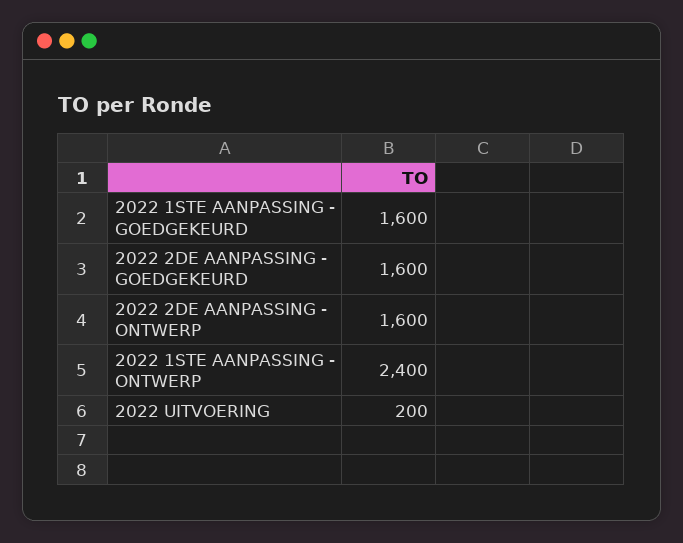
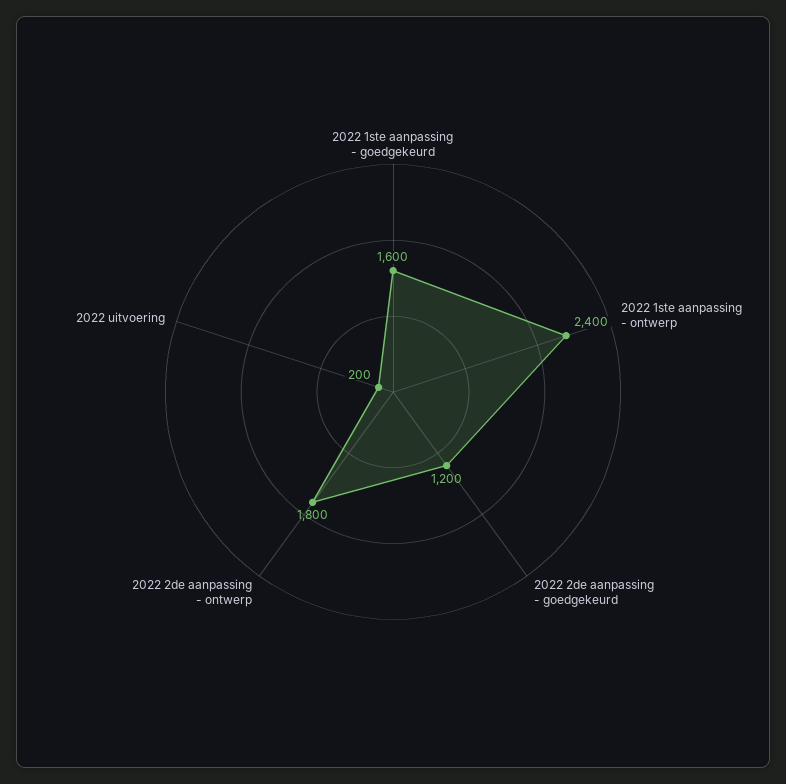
2022 2DE AANPASSING - GOEDGEKEURD: 1600 -> 1200
2022 2DE AANPASSING - ONTWERP: 1600 -> 1800

